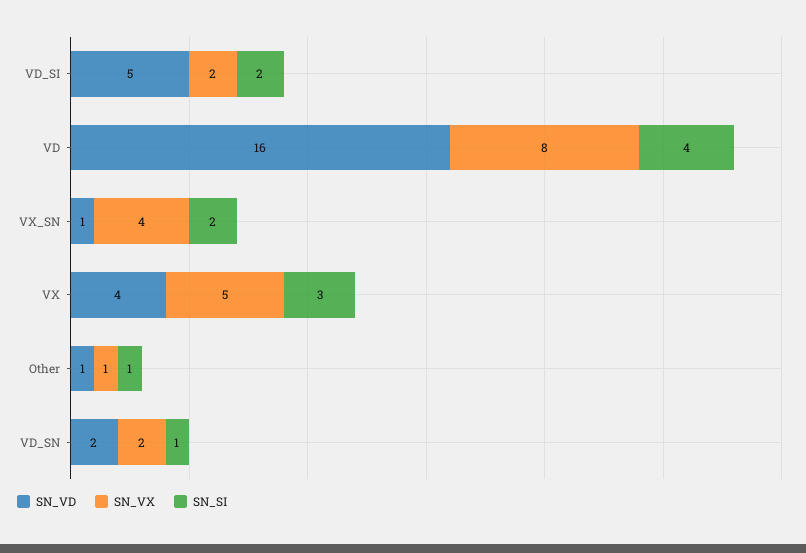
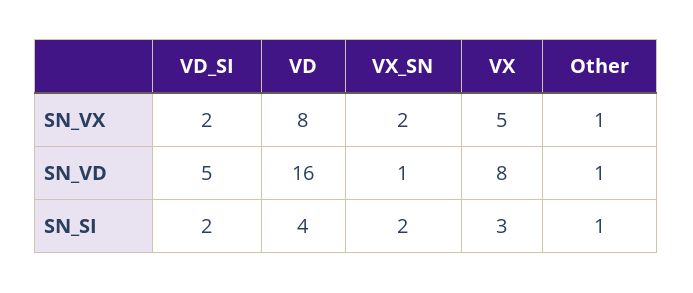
SN_VX, VX_SN: 4 -> 2
SN_VD, VX: 4 -> 8
SN_VD, VD_SN: 2 -> none
SN_VX, VD_SN: 2 -> none
SN_SI, VD_SN: 1 -> none

